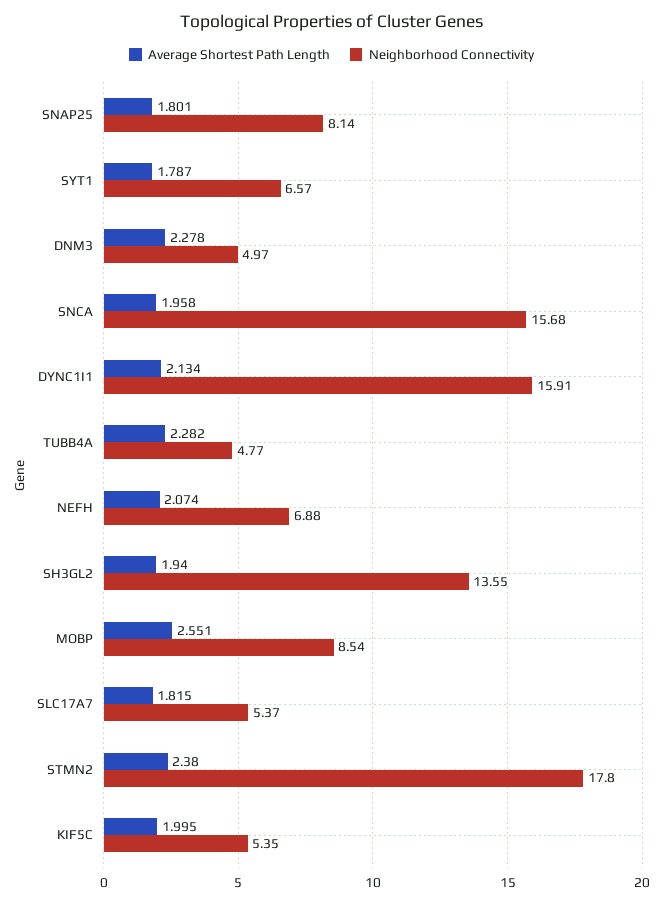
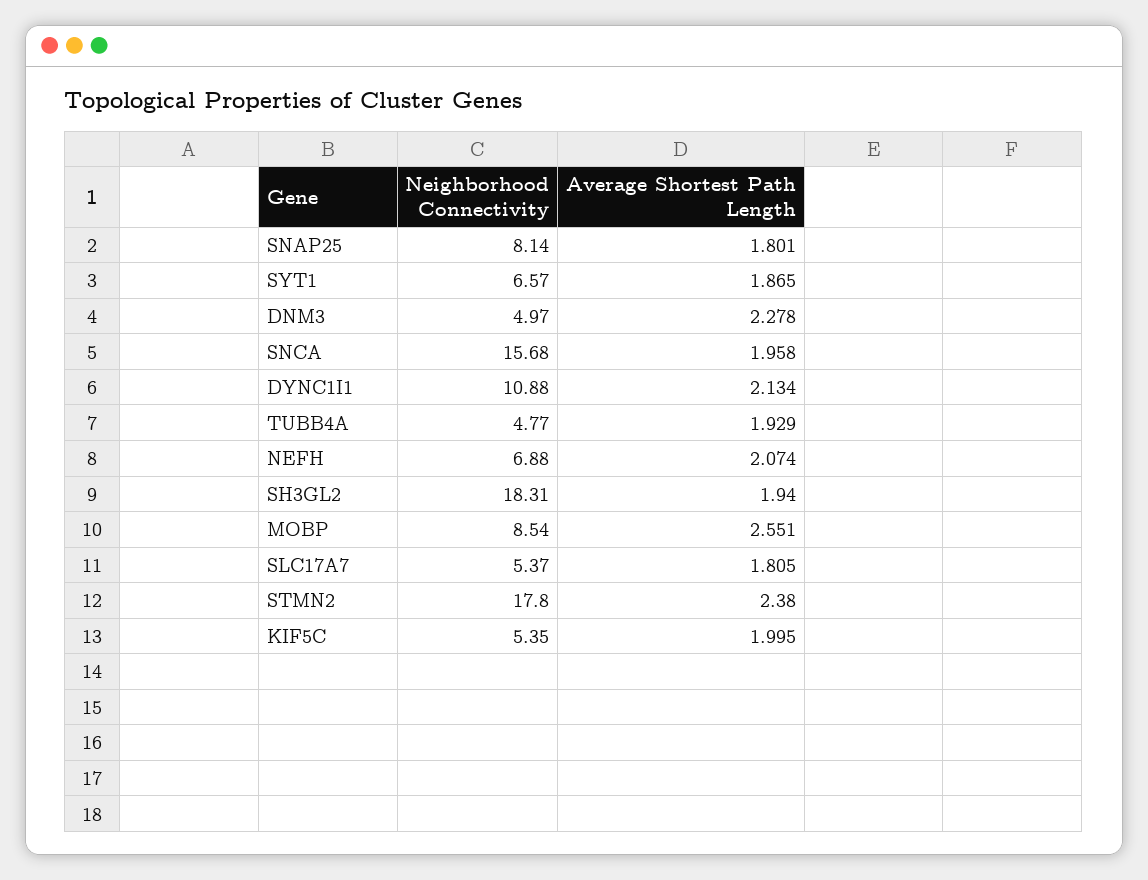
Average Shortest Path Length, SYT1: 1.787 -> 1.865
Neighborhood Connectivity, DYNC1I1: 15.91 -> 10.88
Average Shortest Path Length, TUBB4A: 2.282 -> 1.929
Neighborhood Connectivity, SH3GL2: 13.55 -> 18.31
Average Shortest Path Length, SLC17A7: 1.815 -> 1.805

